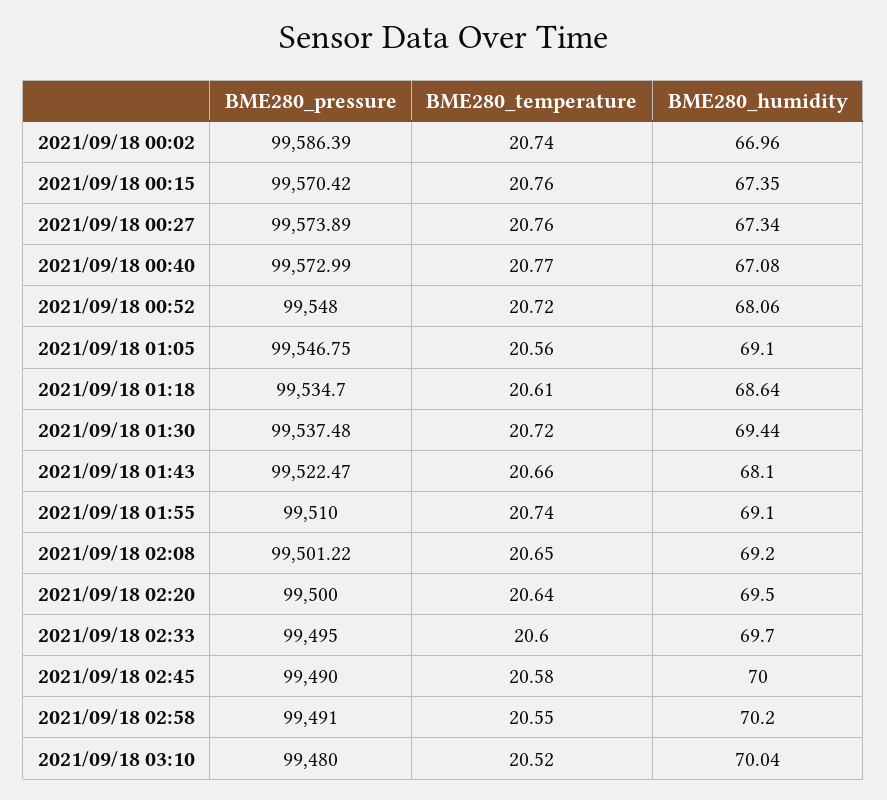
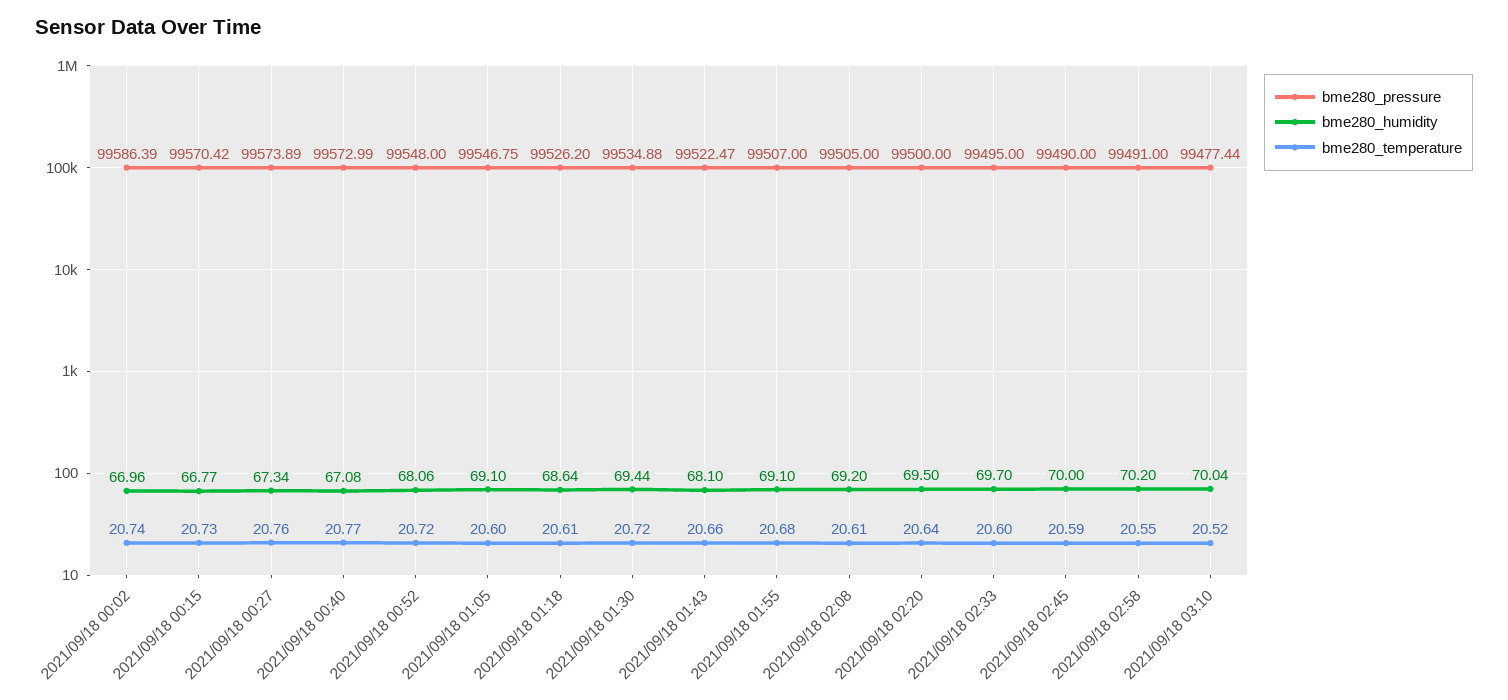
BME280_temperature, 2021/09/18 00:15: 20.76 -> 20.73
BME280_humidity, 2021/09/18 00:15: 67.35 -> 66.77
BME280_temperature, 2021/09/18 01:05: 20.56 -> 20.6
BME280_pressure, 2021/09/18 01:18: 99534.7 -> 99526.2
BME280_pressure, 2021/09/18 01:30: 99537.48 -> 99534.88
BME280_pressure, 2021/09/18 01:55: 99510 -> 99507
BME280_temperature, 2021/09/18 01:55: 20.74 -> 20.68
BME280_pressure, 2021/09/18 02:08: 99501.22 -> 99505
BME280_temperature, 2021/09/18 02:08: 20.65 -> 20.61
BME280_temperature, 2021/09/18 02:45: 20.58 -> 20.59
BME280_pressure, 2021/09/18 03:10: 99480 -> 99477.44

